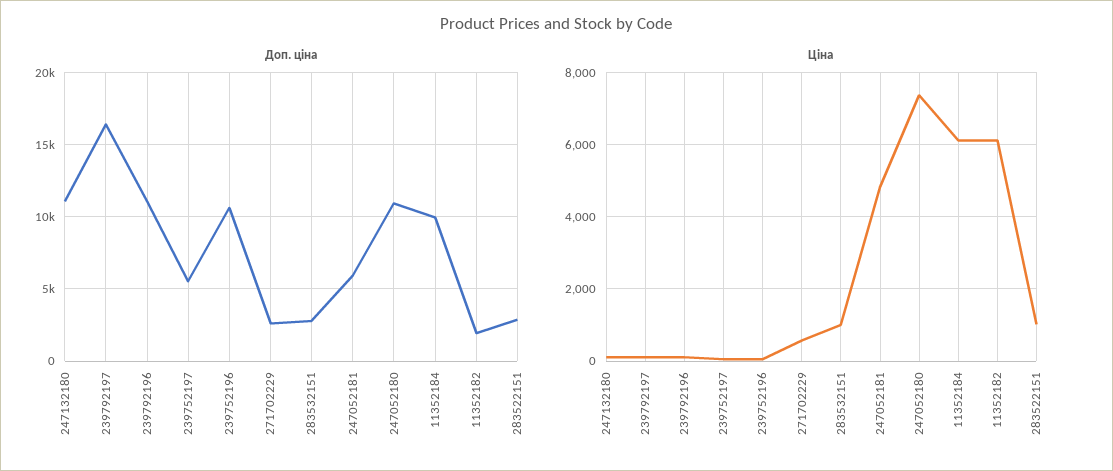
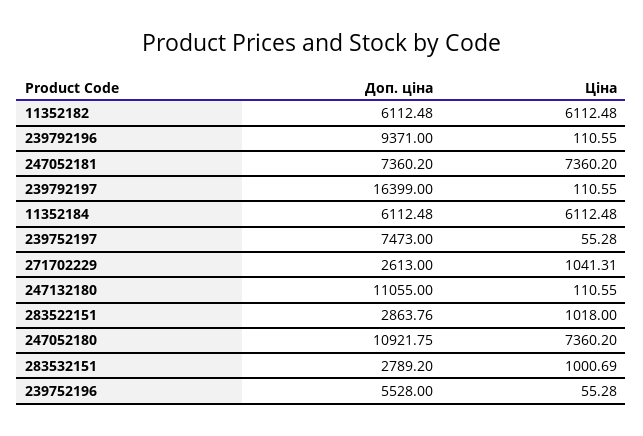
Доп. ціна, 239792196: 11000 -> 9371
Доп. ціна, 239752197: 5500 -> 7473
Доп. ціна, 239752196: 10500 -> 5528
Доп. ціна, 247052181: 6000 -> 7360.2
Доп. ціна, 11352184: 10000 -> 6112.48
Доп. ціна, 11352182: 2000 -> 6112.48
Ціна, 271702229: 600 -> 1041.31
Ціна, 247052181: 4800 -> 7360.2

